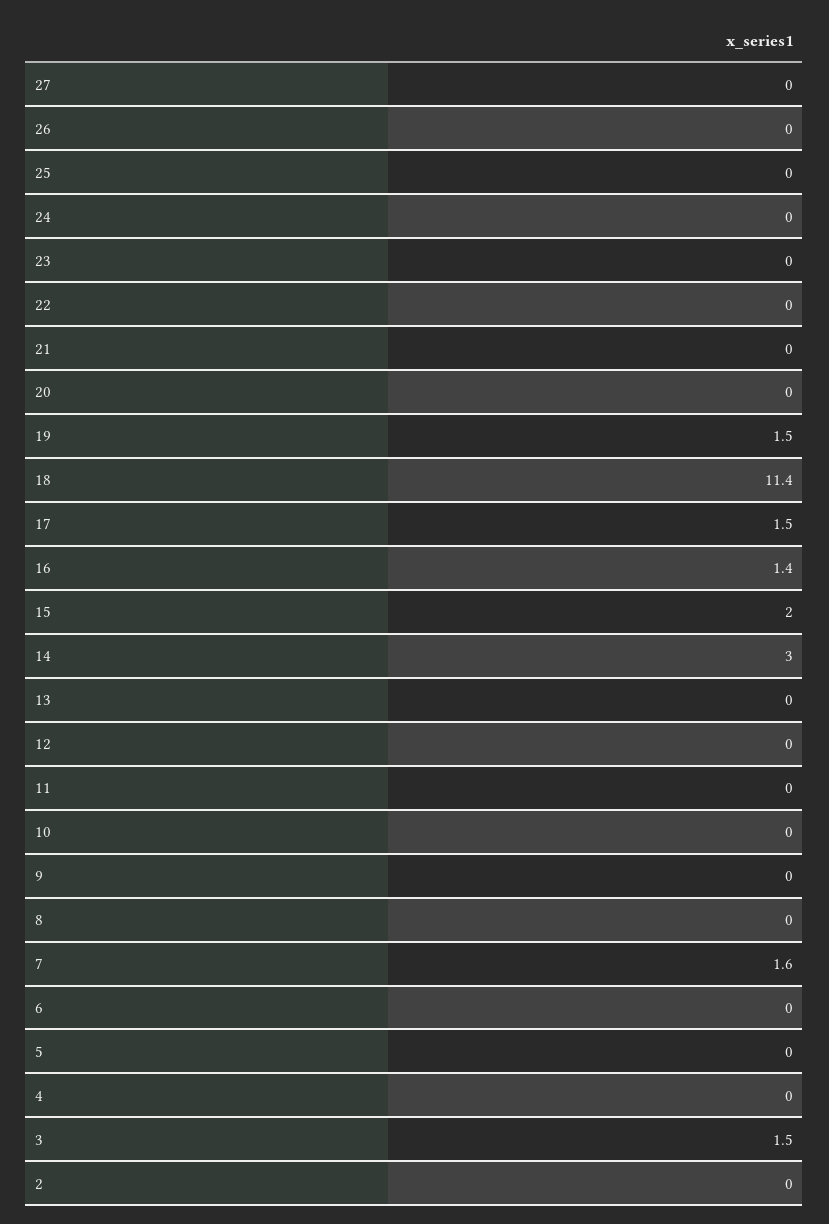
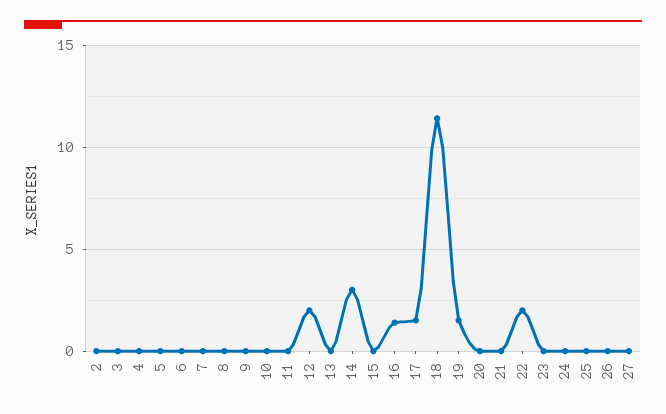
22: 0 -> 2
15: 2 -> 0
12: 0 -> 2
7: 1.6 -> 0
3: 1.5 -> 0

